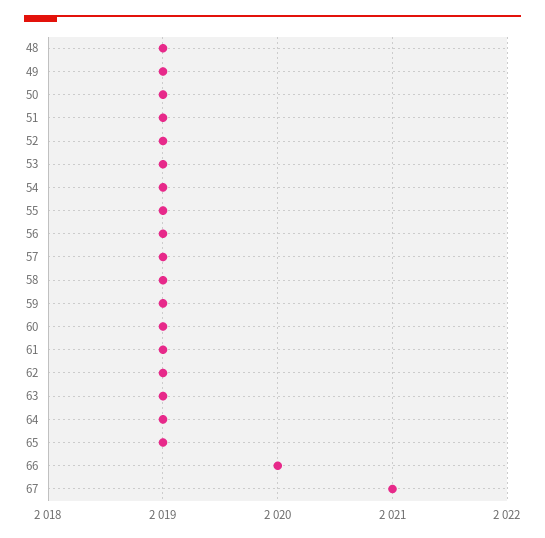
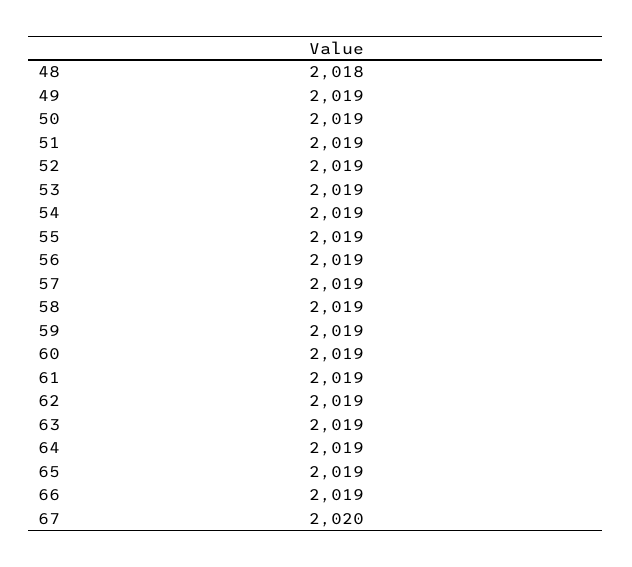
48: 2019 -> 2018
66: 2020 -> 2019
67: 2021 -> 2020

